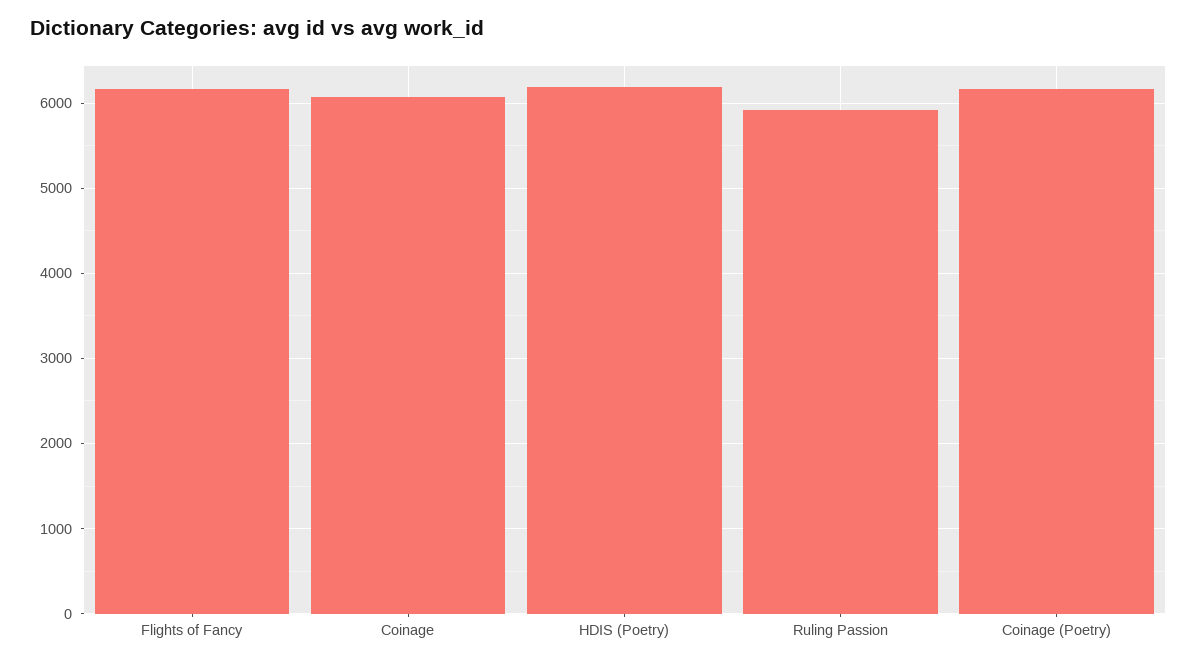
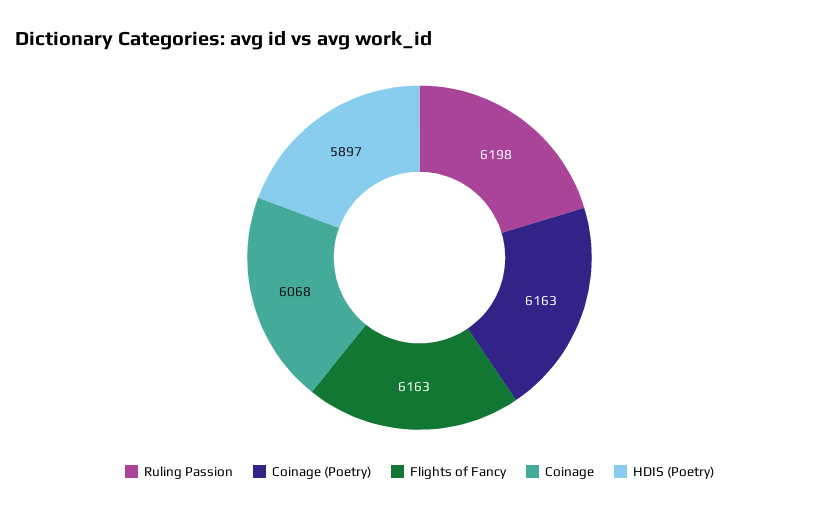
HDIS (Poetry): 6200 -> 5897
Ruling Passion: 5900 -> 6198

